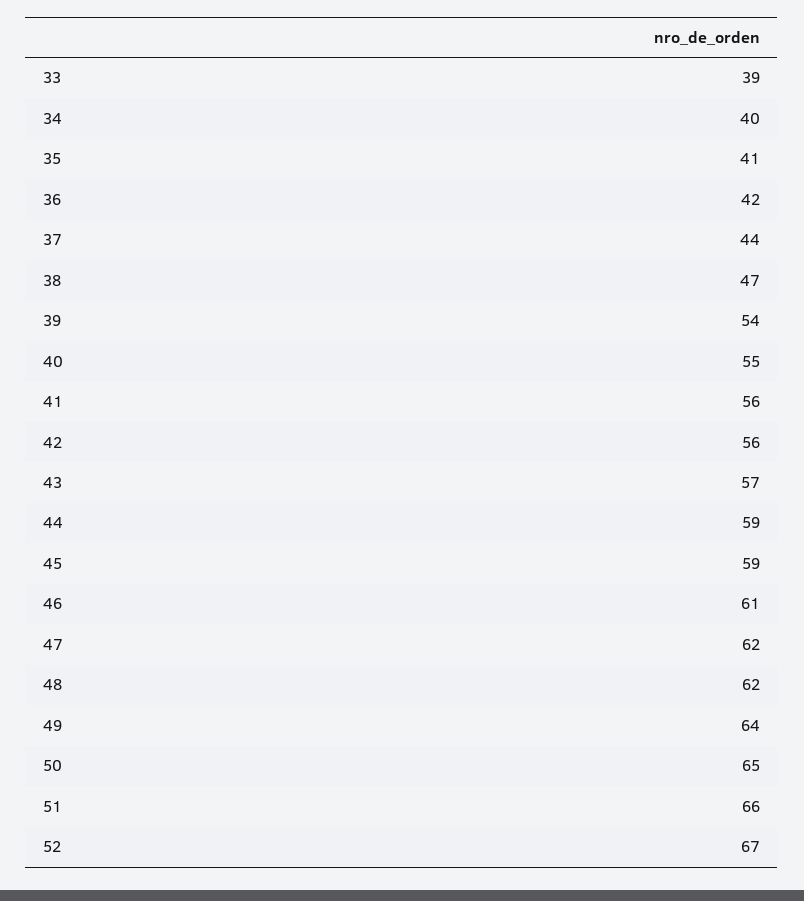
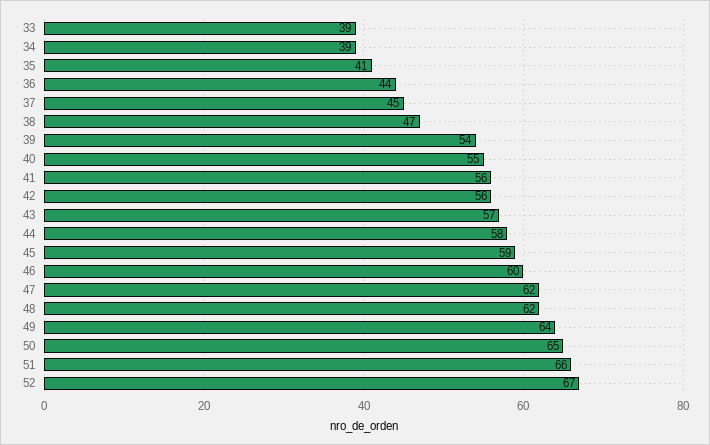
34: 40 -> 39
36: 42 -> 44
37: 44 -> 45
44: 59 -> 58
46: 61 -> 60

